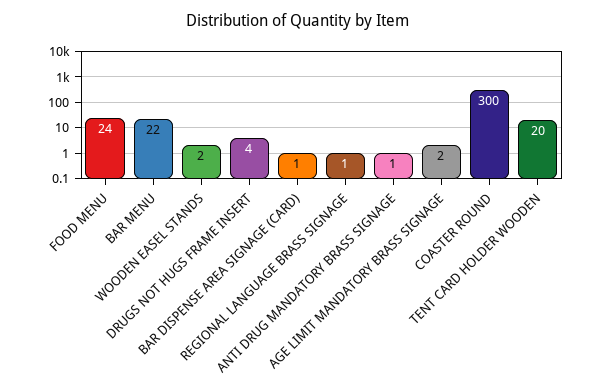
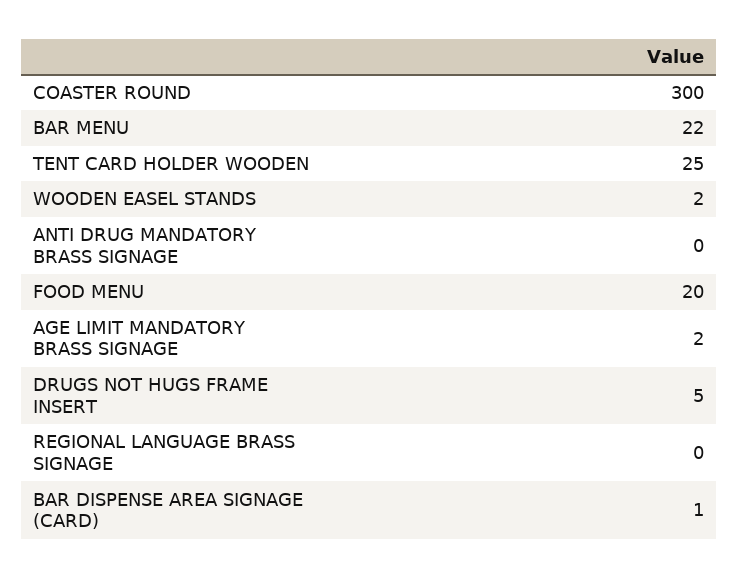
FOOD MENU: 24 -> 20
DRUGS NOT HUGS FRAME INSERT: 4 -> 5
REGIONAL LANGUAGE BRASS SIGNAGE: 1 -> 0
ANTI DRUG MANDATORY BRASS SIGNAGE: 1 -> 0
TENT CARD HOLDER WOODEN: 20 -> 25

